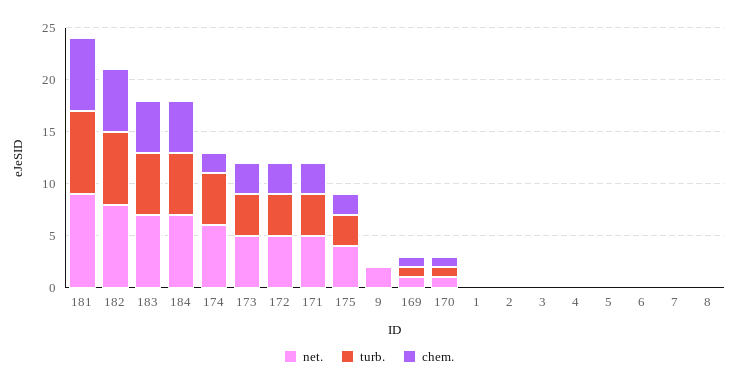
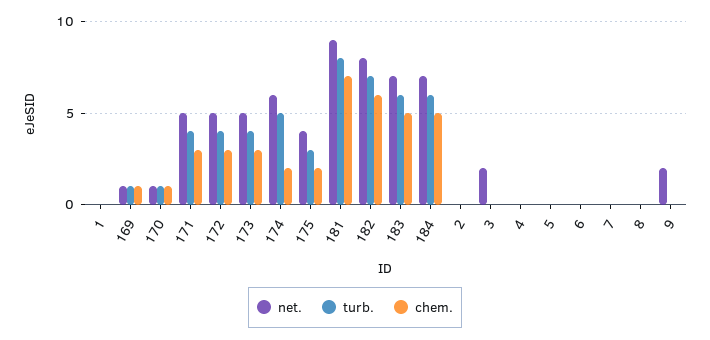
net., 3: 0 -> 2

